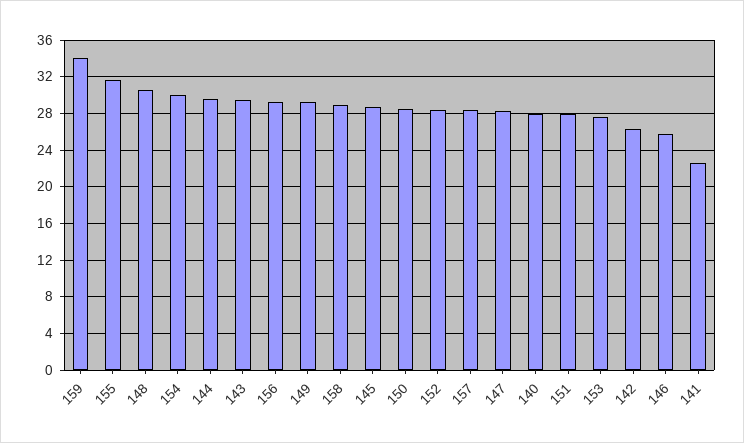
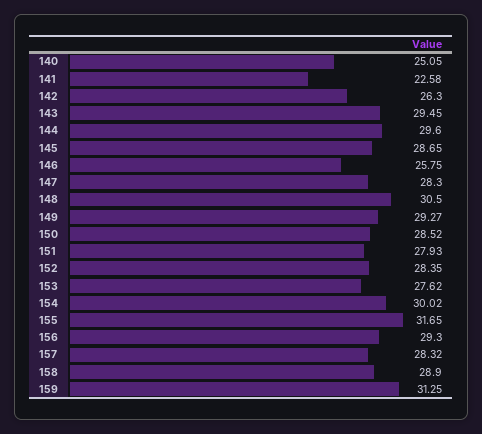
159: 34 -> 31.25
140: 28 -> 25.05

